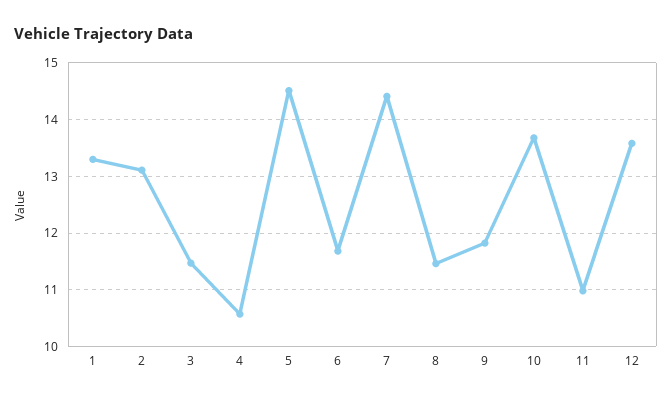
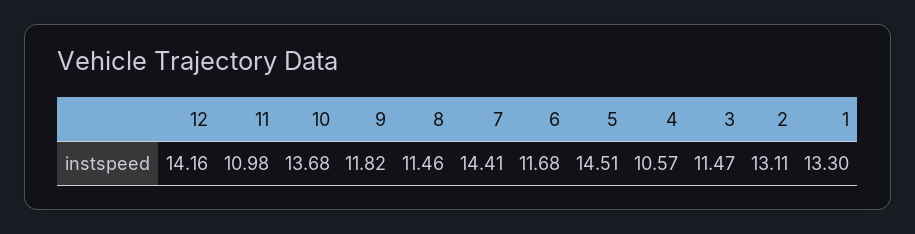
12: 13.6 -> 14.16

